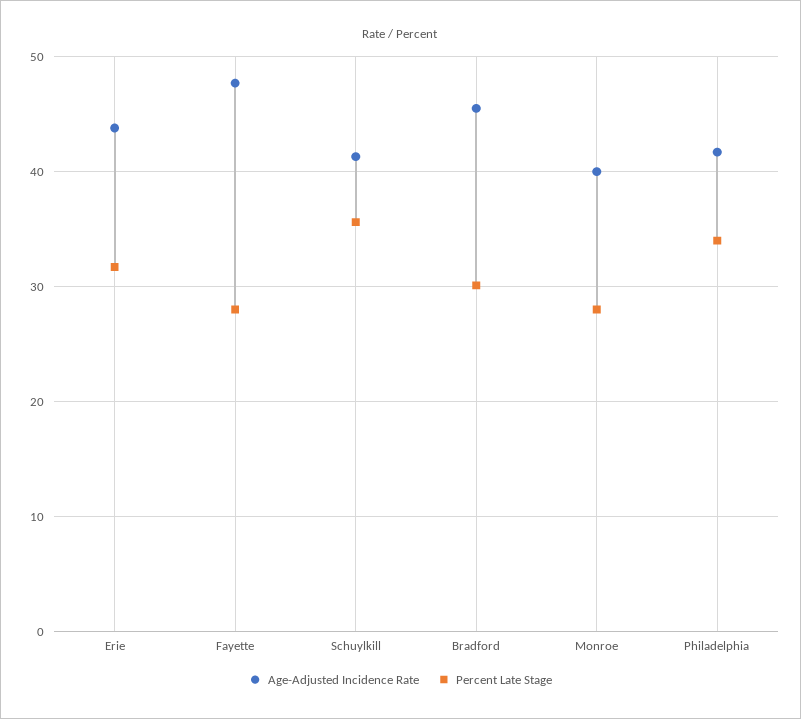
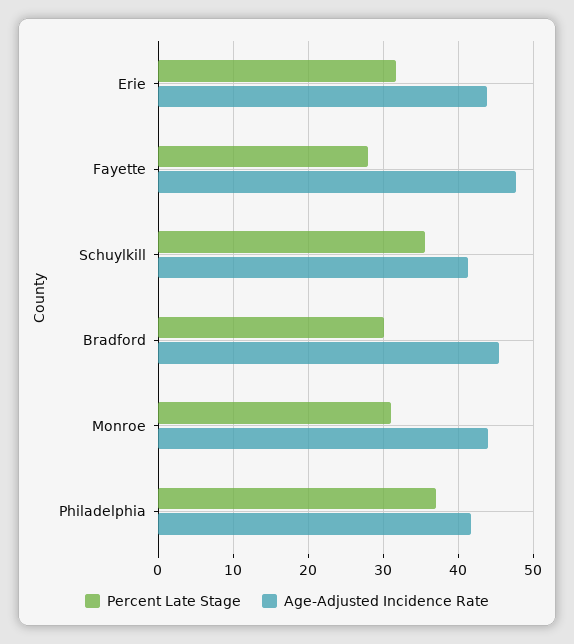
Age-Adjusted Incidence Rate, Monroe: 40 -> 44
Percent Late Stage, Monroe: 28 -> 31
Percent Late Stage, Philadelphia: 34 -> 37

